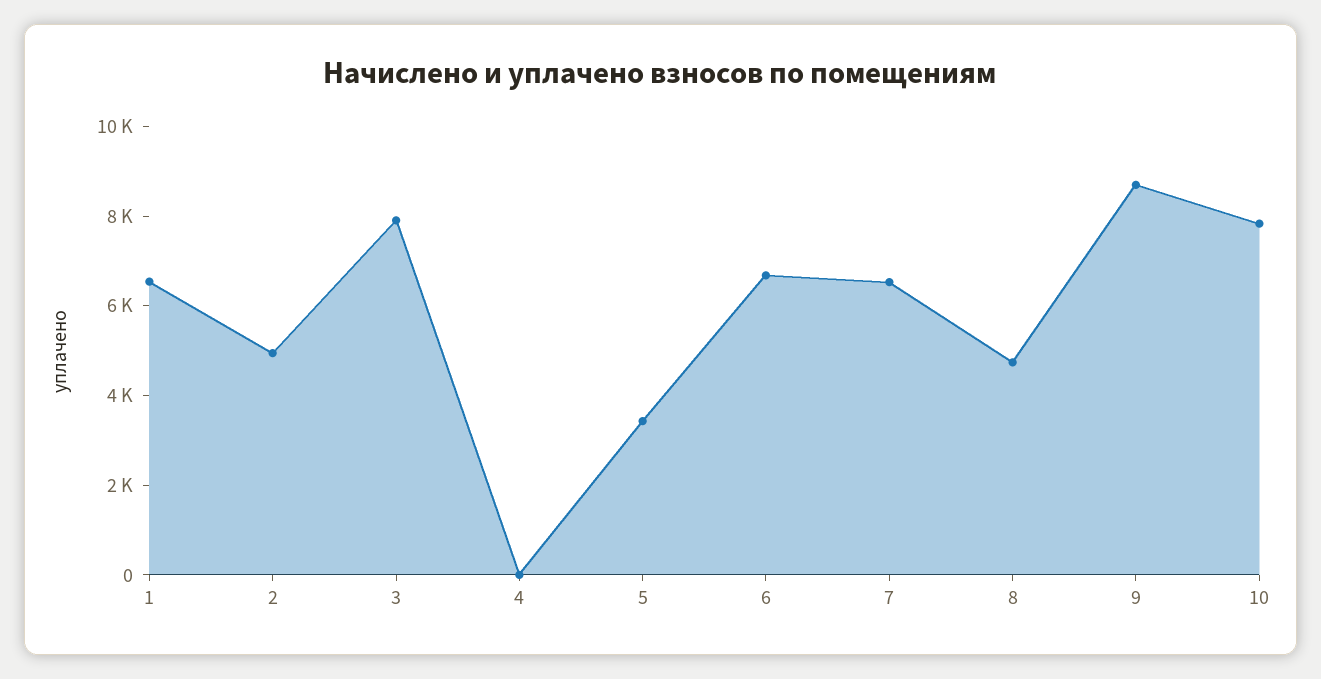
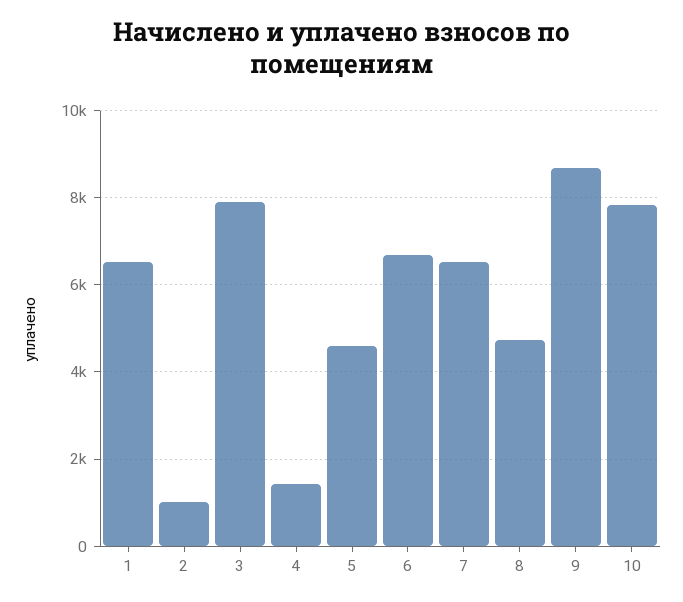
2: 5000 -> 1000
4: 0 -> 1400
5: 3500 -> 4600

